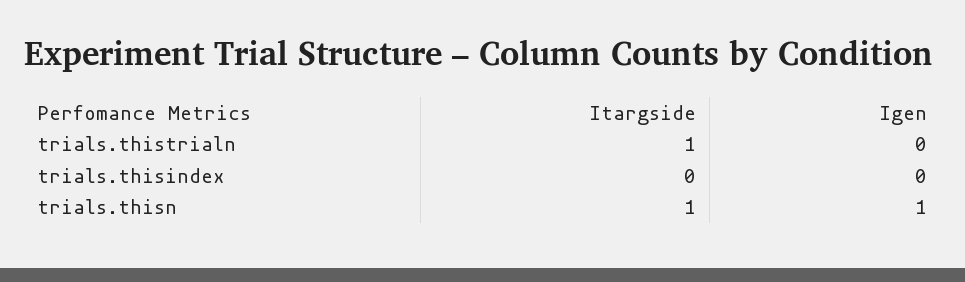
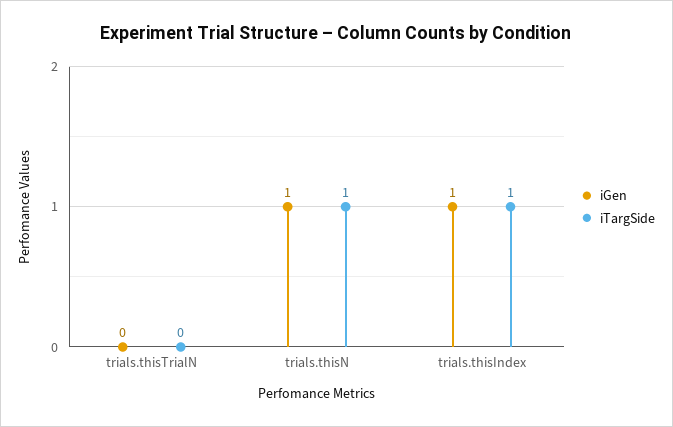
Itargside, trials.thistrialn: 1 -> 0
Itargside, trials.thisindex: 0 -> 1
Igen, trials.thisindex: 0 -> 1

